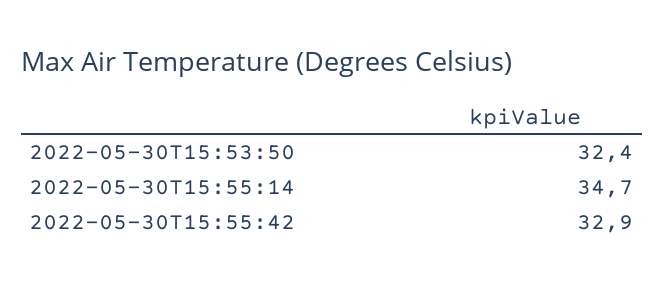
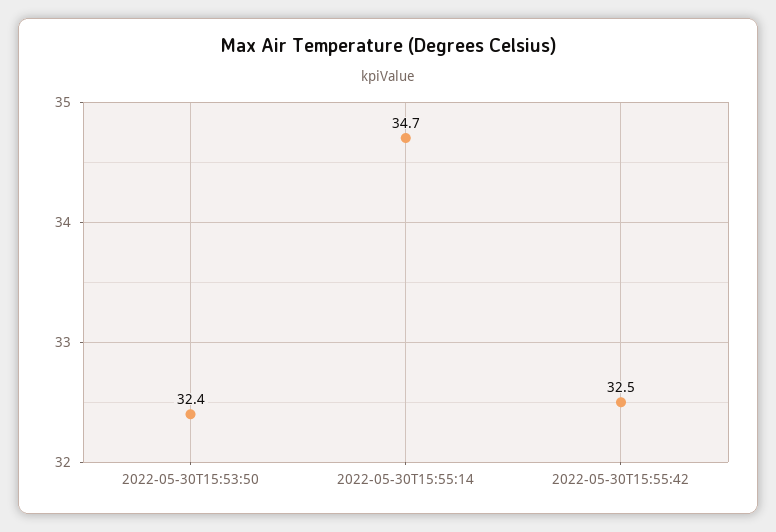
2022-05-30T15:55:42: 32.9 -> 32.5

